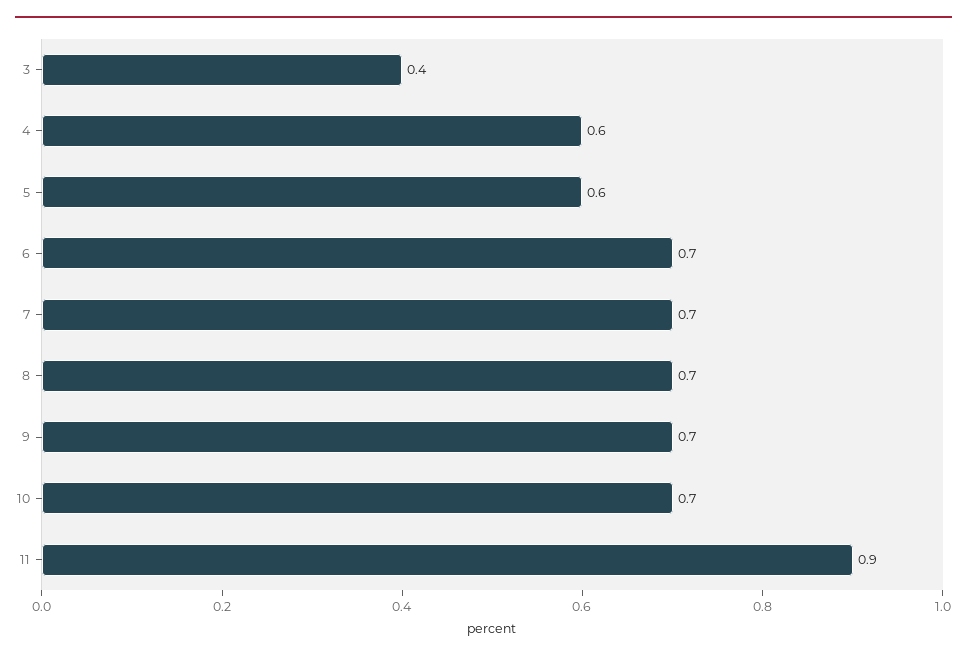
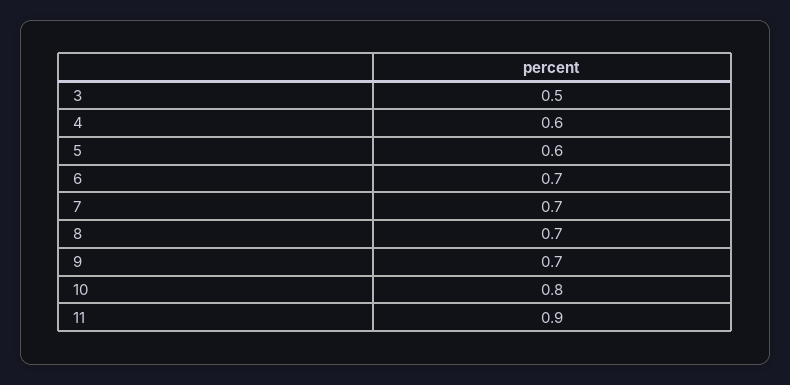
3: 0.4 -> 0.5
10: 0.7 -> 0.8

